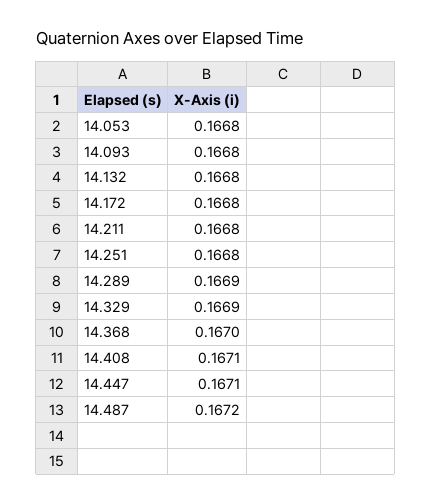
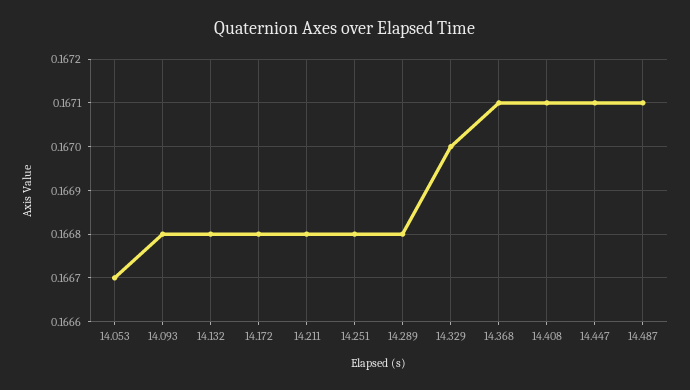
14.053: 0.1668 -> 0.1667
14.289: 0.1669 -> 0.1668
14.329: 0.1669 -> 0.167
14.368: 0.167 -> 0.1671
14.487: 0.1672 -> 0.1671

